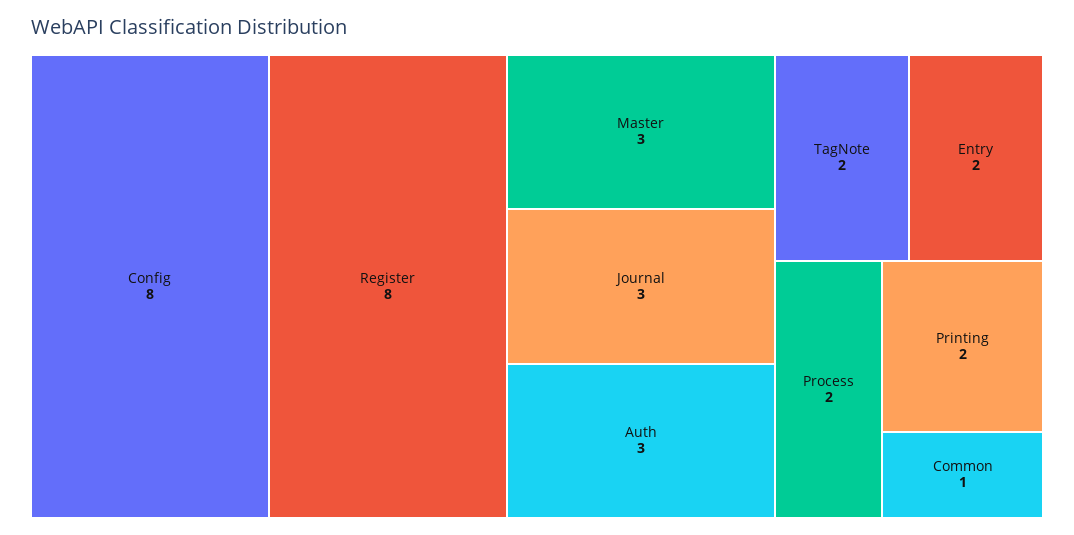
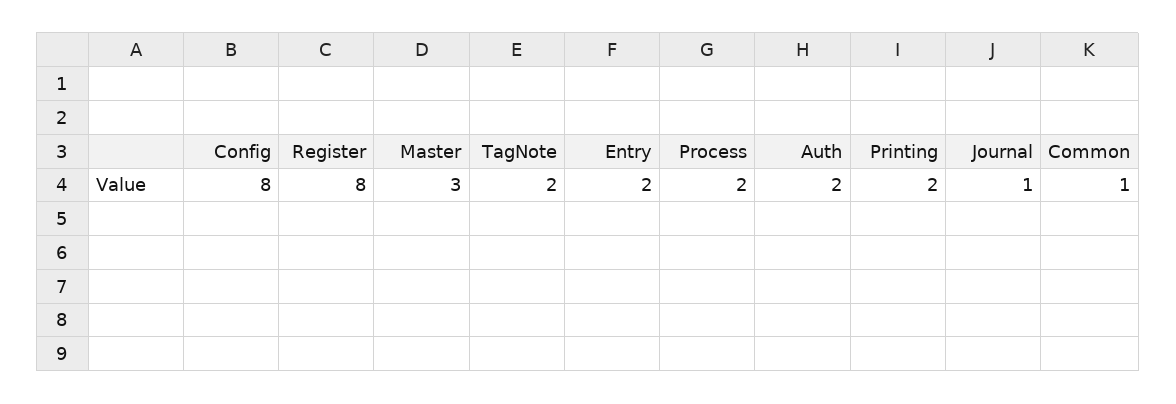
Journal: 3 -> 1
Auth: 3 -> 2

